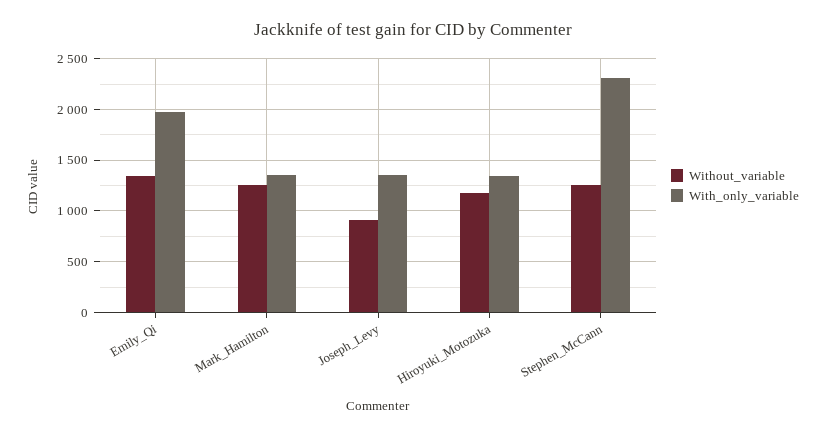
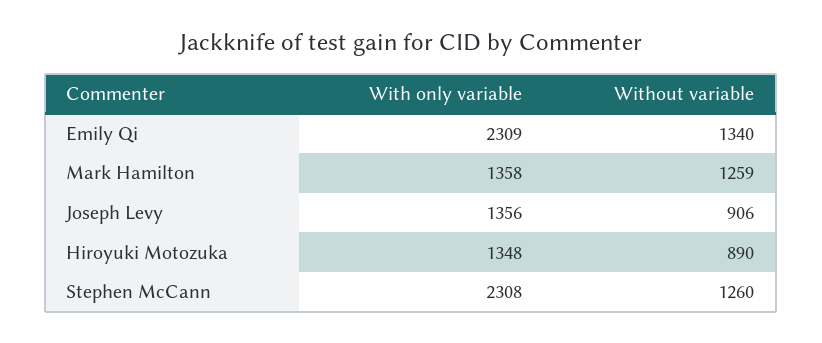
With_only_variable, Emily_Qi: 2000 -> 2309
Without_variable, Hiroyuki_Motozuka: 1200 -> 890

